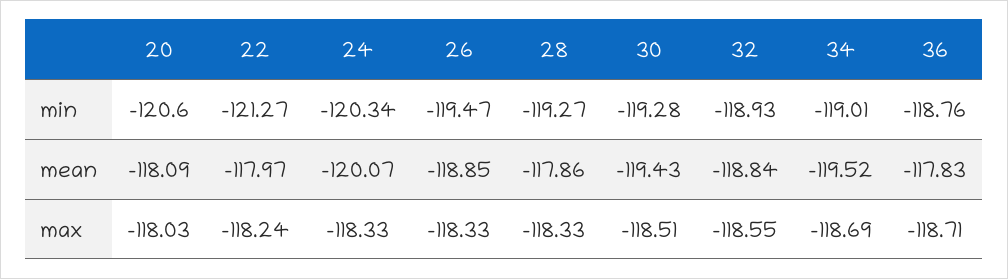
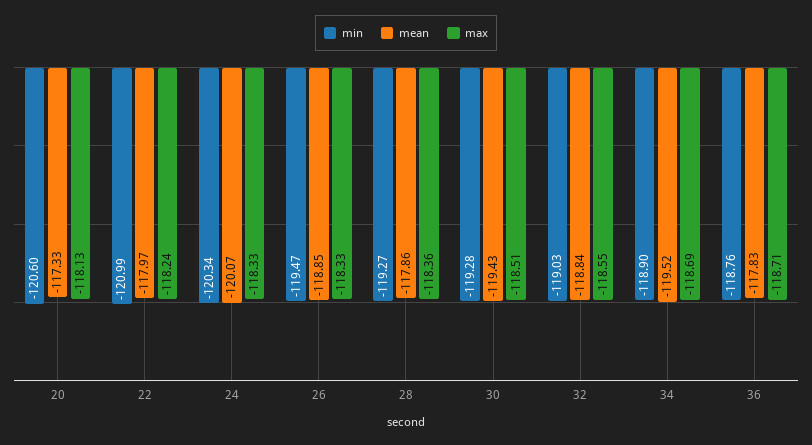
min, 22: -121.27 -> -120.99
min, 32: -118.93 -> -119.03
min, 34: -119.01 -> -118.9
mean, 20: -118.09 -> -117.33
max, 20: -118.03 -> -118.13
max, 28: -118.33 -> -118.36

